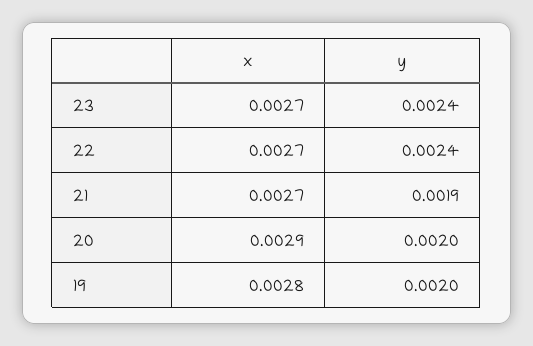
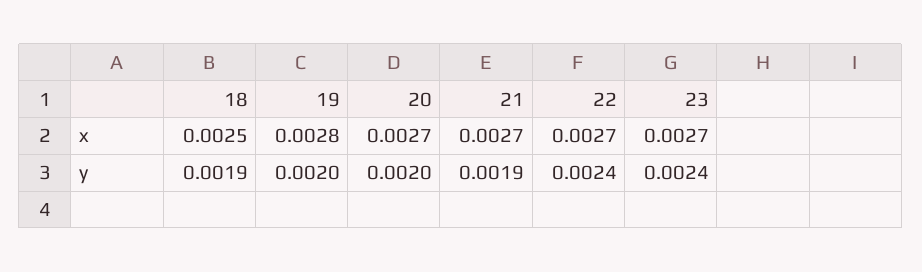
x, 20: 0.0029 -> 0.0027
x, 18: none -> 0.0025
y, 18: none -> 0.0019

